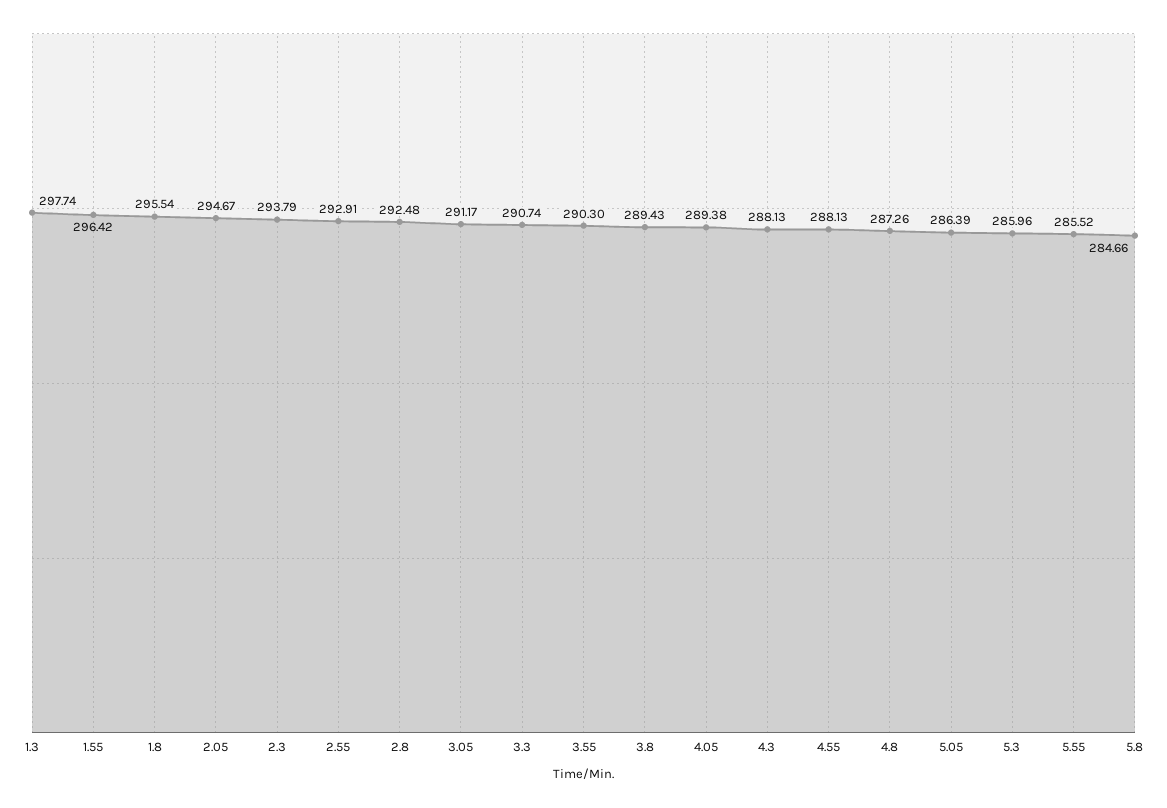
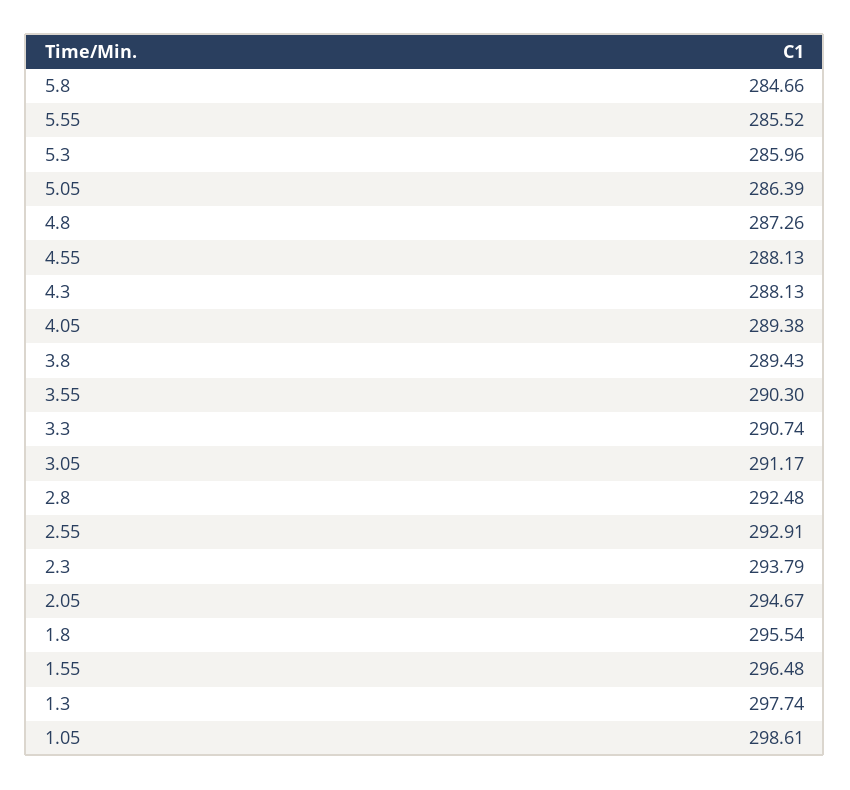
1.55: 296.42 -> 296.48
1.05: none -> 298.61

